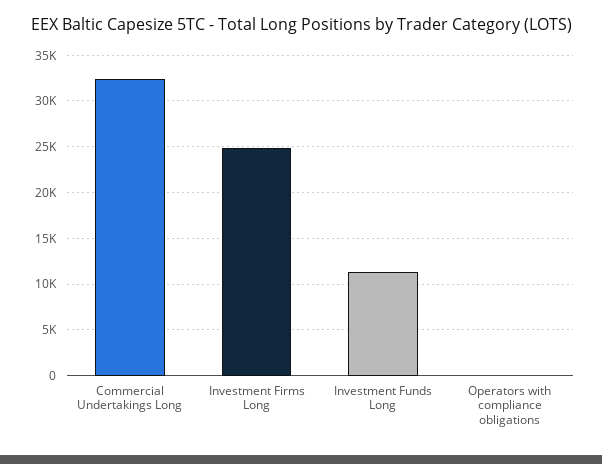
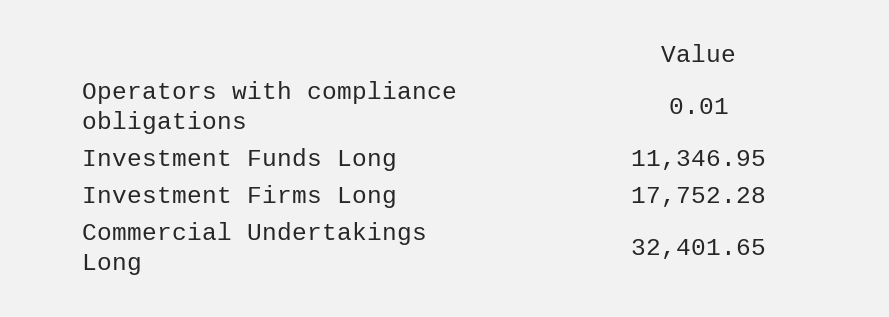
Investment Firms Long: 25000 -> 17752.28

